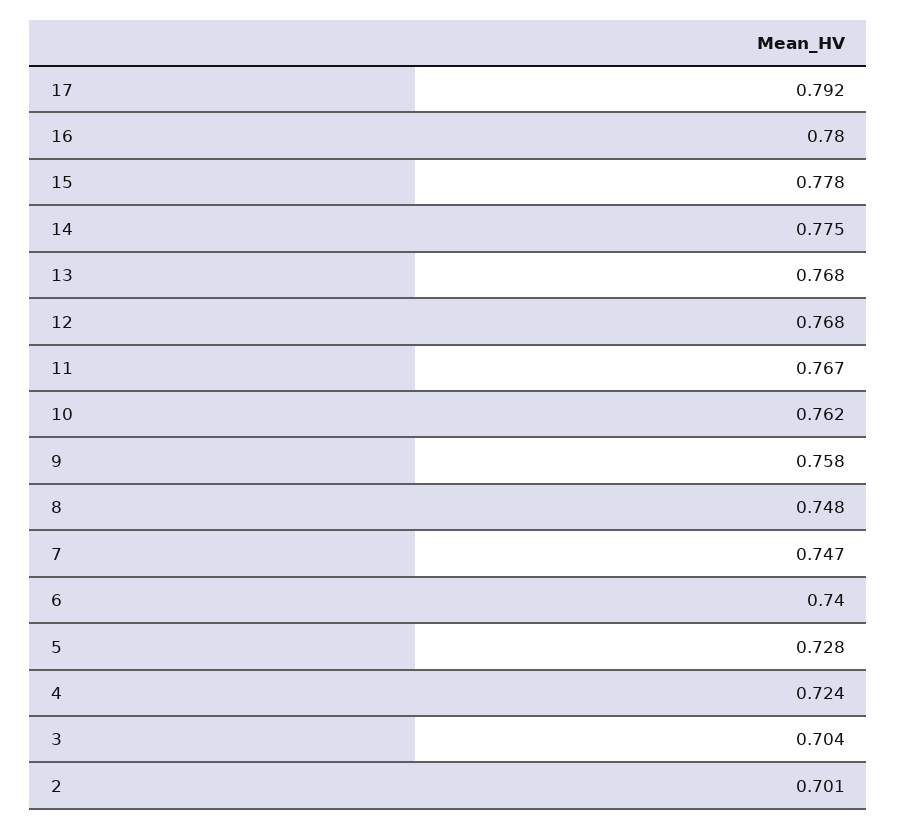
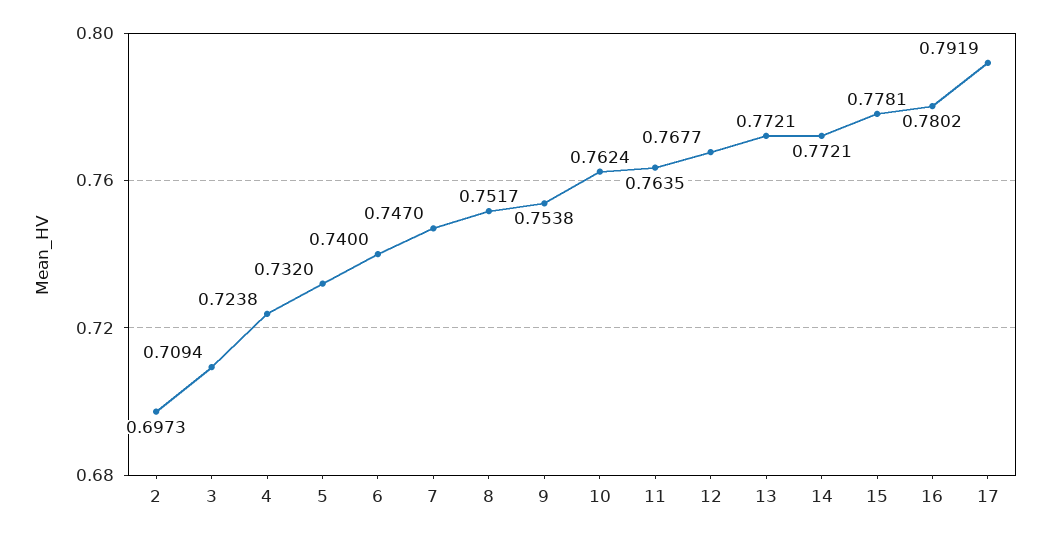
14: 0.775 -> 0.7721
13: 0.768 -> 0.7721
11: 0.767 -> 0.7635
9: 0.758 -> 0.7538
8: 0.748 -> 0.7517
5: 0.728 -> 0.732
3: 0.704 -> 0.7094
2: 0.701 -> 0.6973

